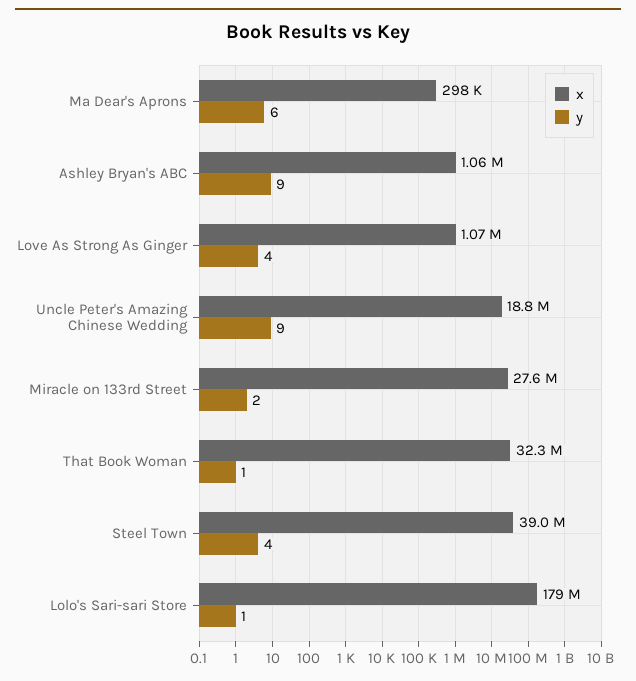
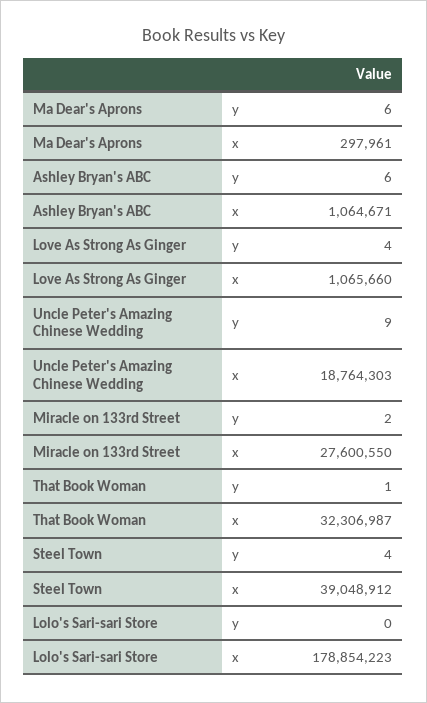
y, Ashley Bryan's ABC: 9 -> 6
y, Lolo's Sari-sari Store: 1 -> 0

